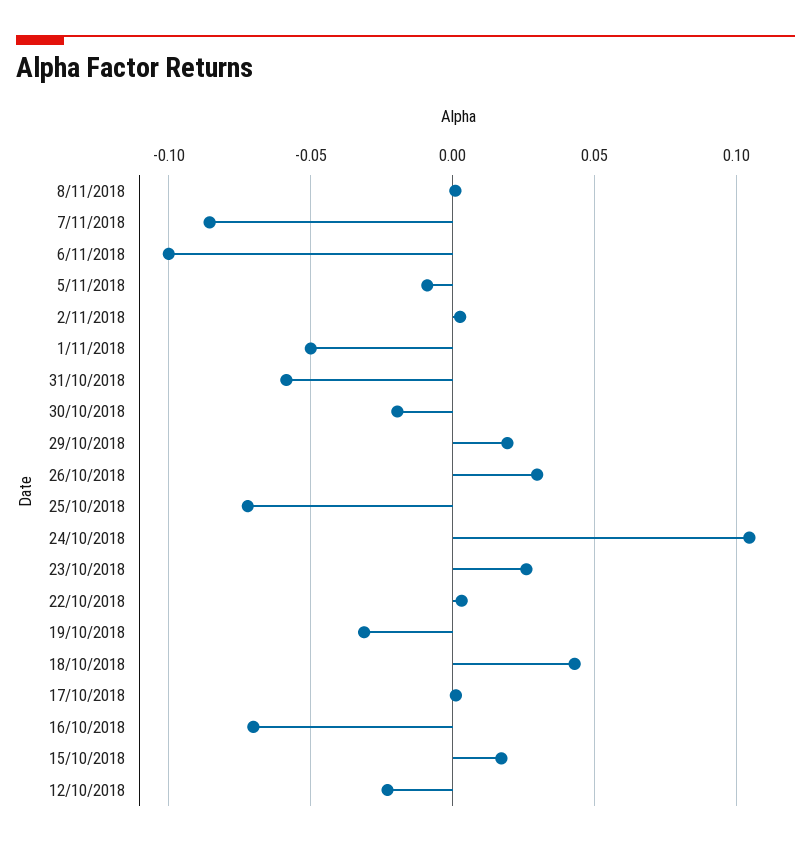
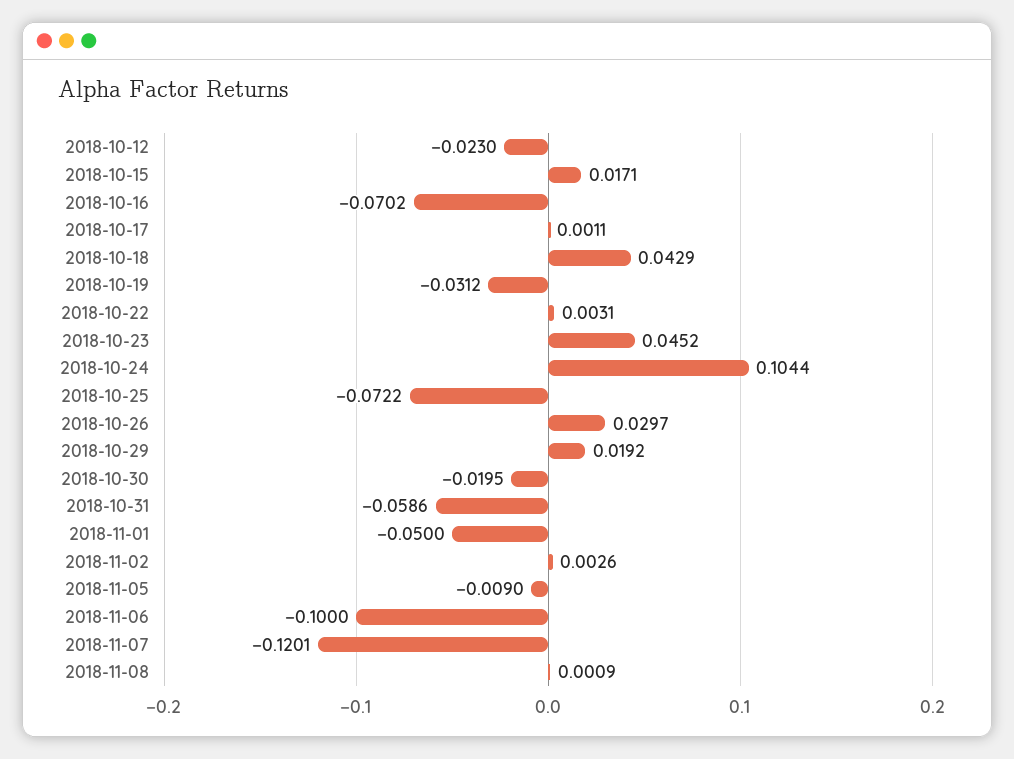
7/11/2018: -0.085 -> -0.1201
23/10/2018: 0.025 -> 0.0452

